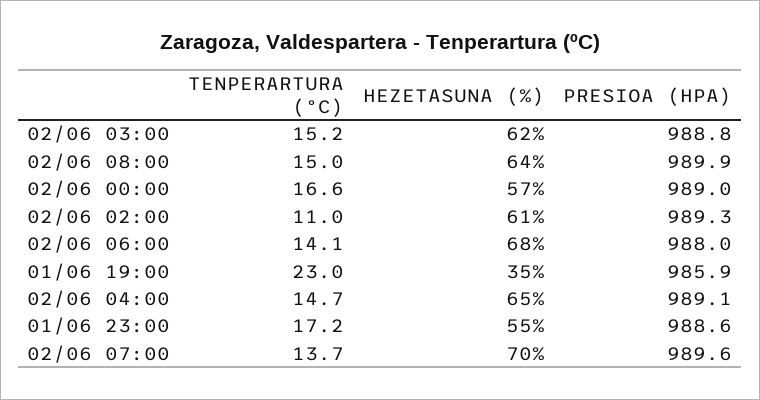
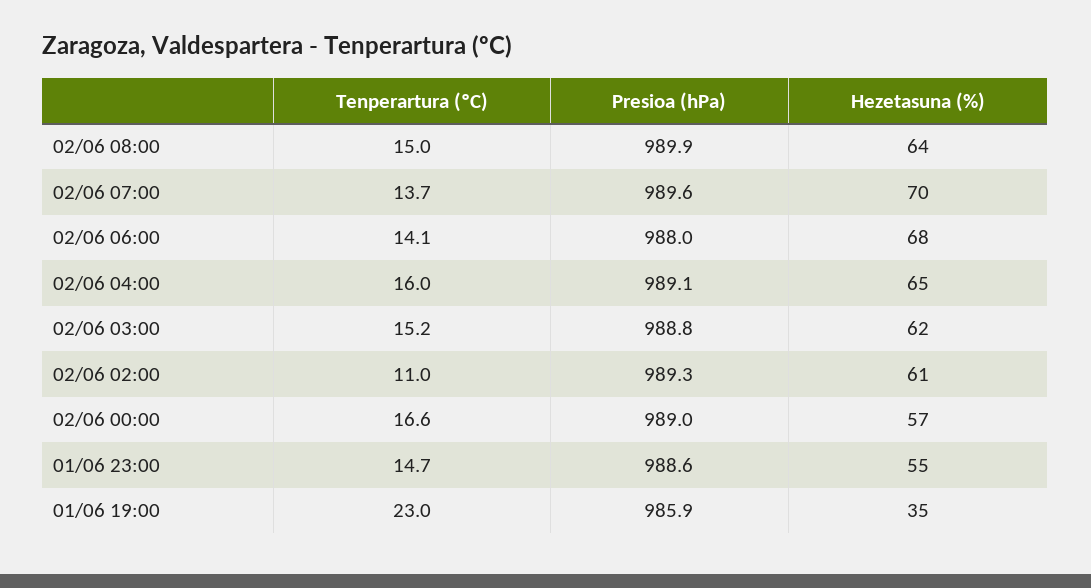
TENPERARTURA (ºC), 02/06 04:00: 14.7 -> 16
TENPERARTURA (ºC), 01/06 23:00: 17.2 -> 14.7

